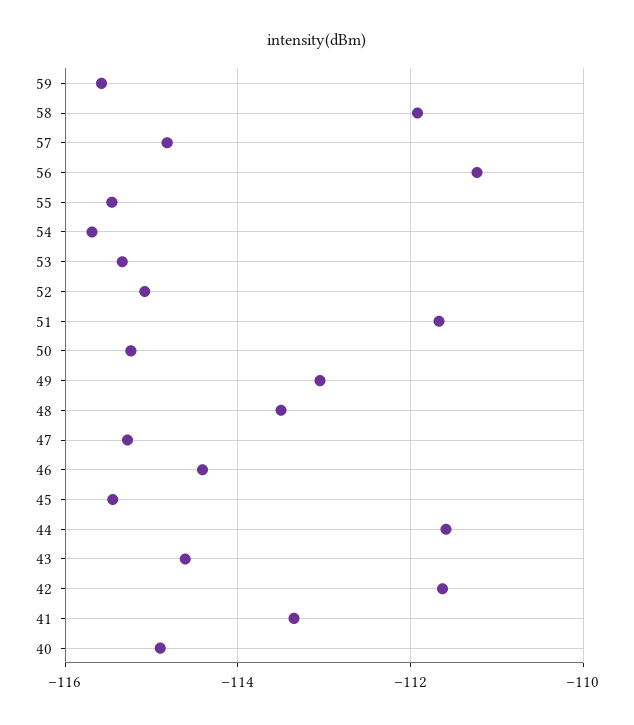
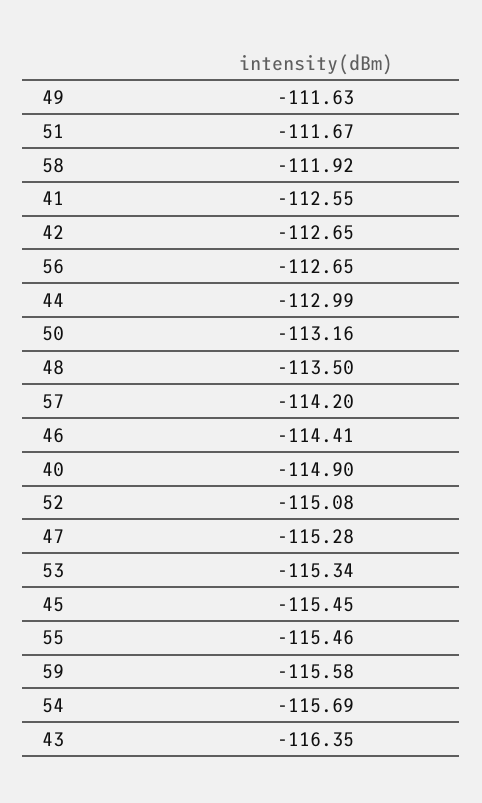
57: -114.8 -> -114.2
56: -111.2 -> -112.65
50: -115.2 -> -113.16
49: -113 -> -111.63
44: -111.6 -> -112.99
43: -114.6 -> -116.35
42: -111.6 -> -112.65
41: -113.4 -> -112.55

